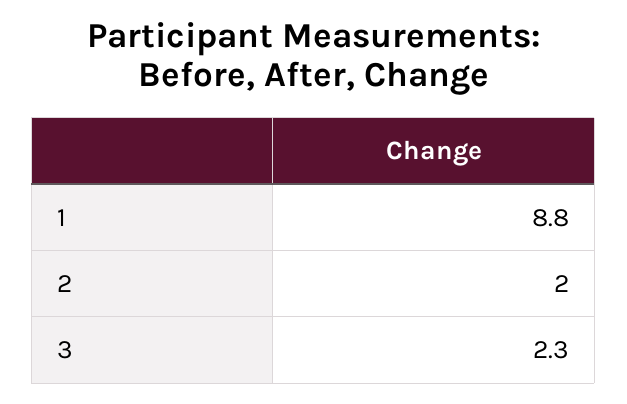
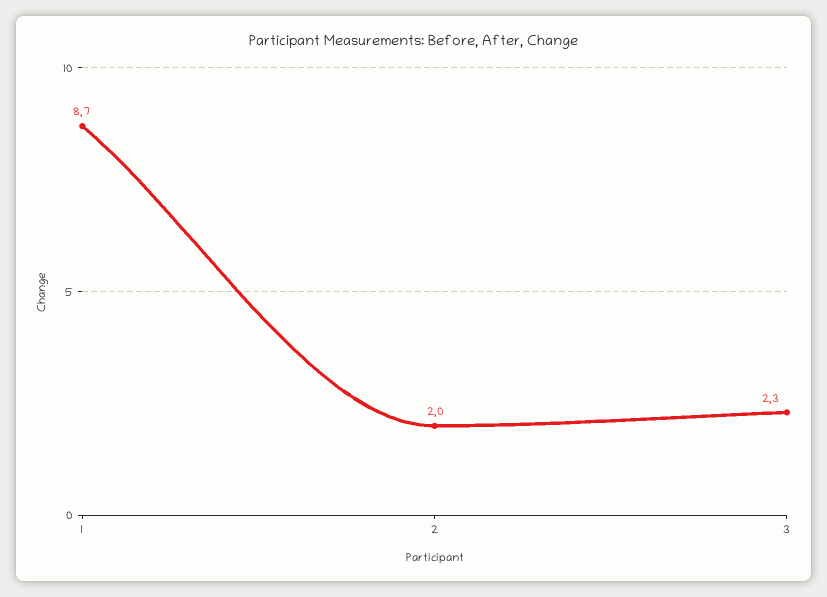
1: 8.8 -> 8.7

